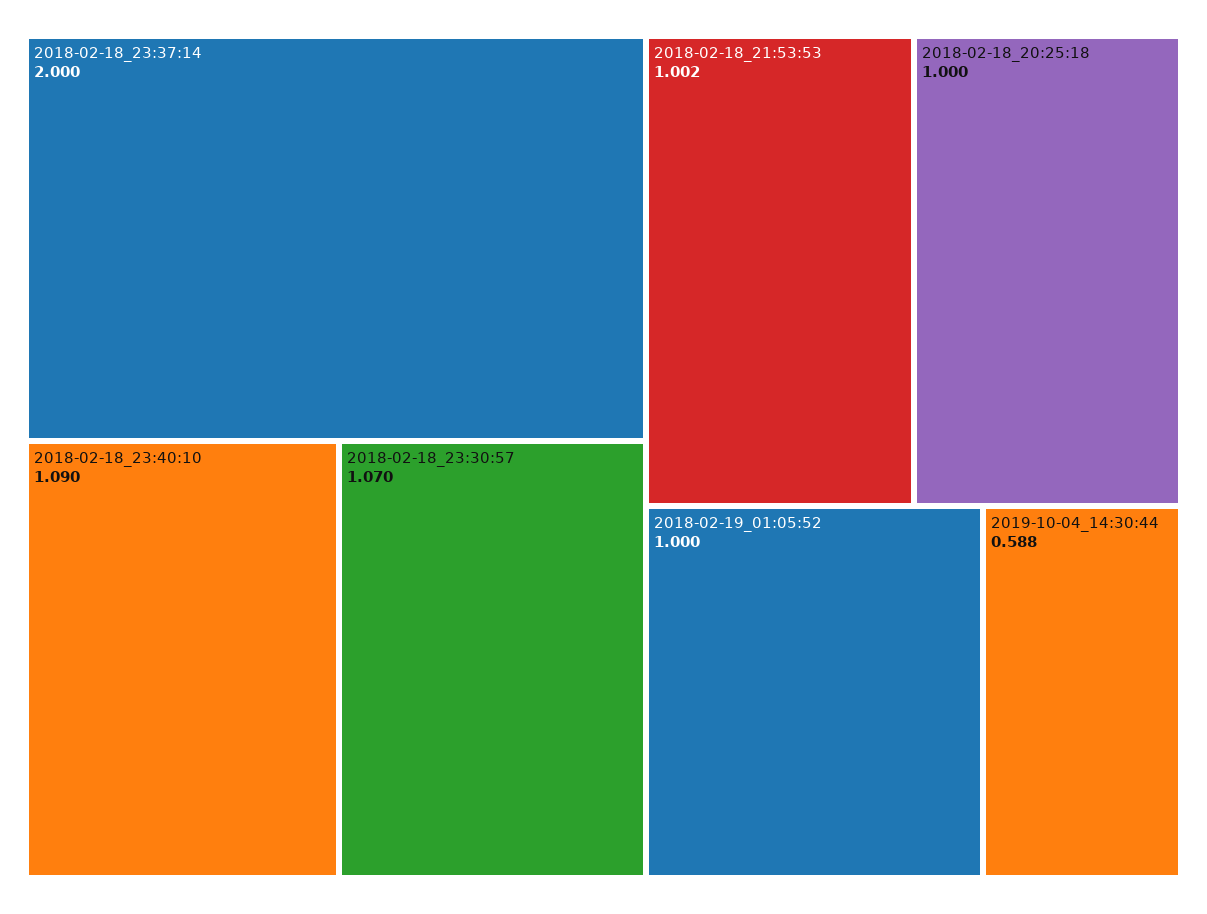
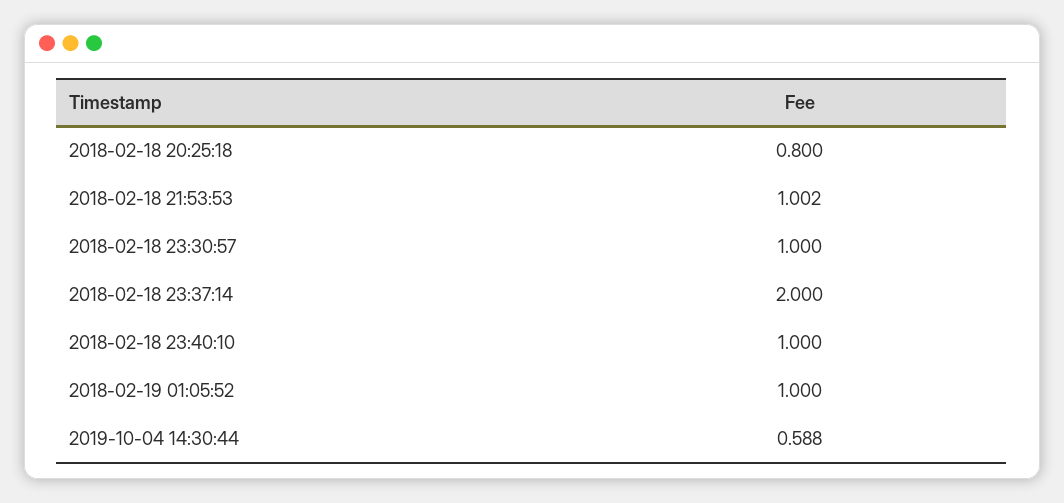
2018-02-18_23:40:10: 1.09 -> 1
2018-02-18_23:30:57: 1.07 -> 1
2018-02-18_20:25:18: 1 -> 0.8

